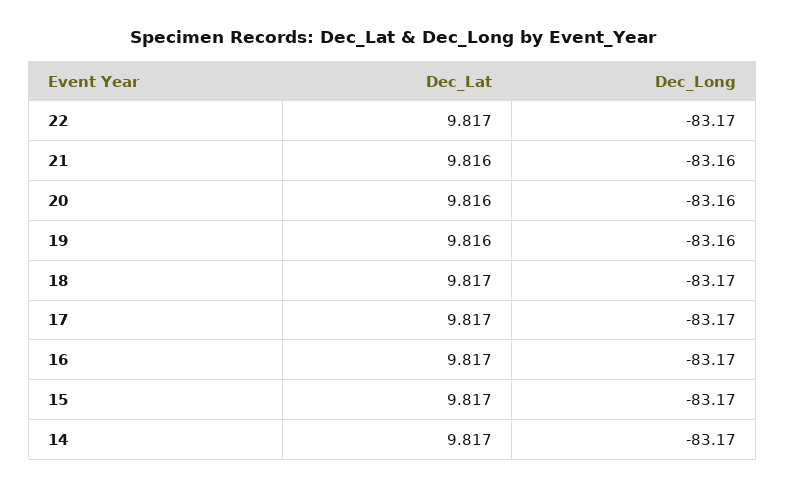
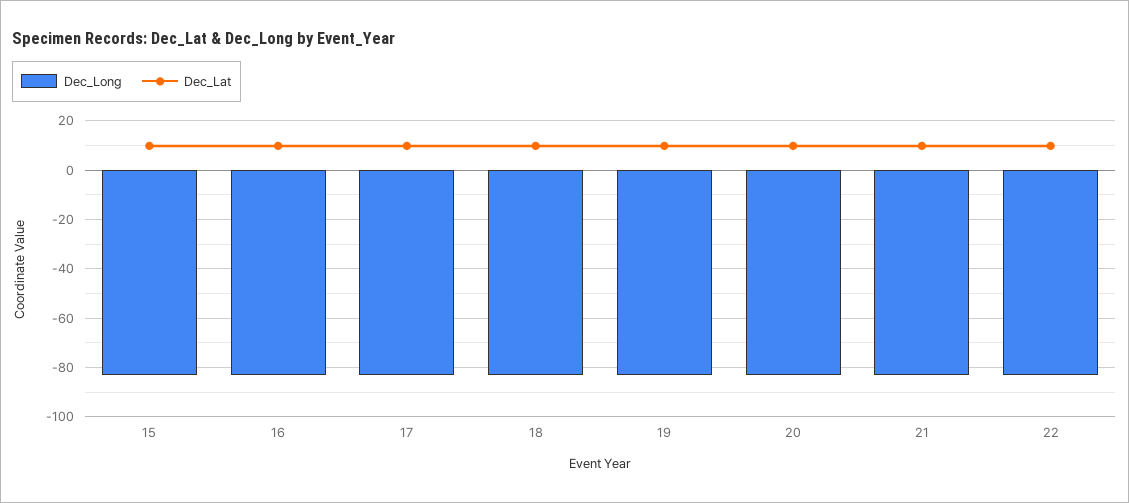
Dec_Lat, 14: 9.817 -> none
Dec_Long, 14: -83.17 -> none

